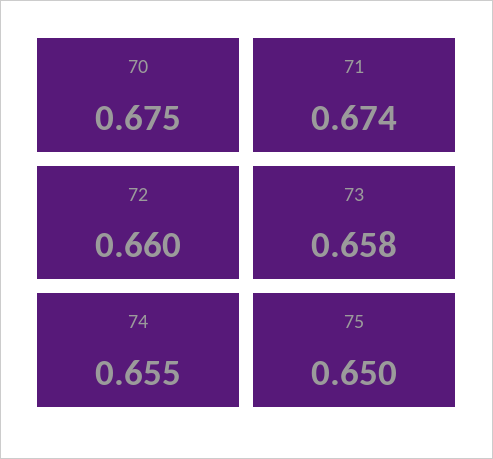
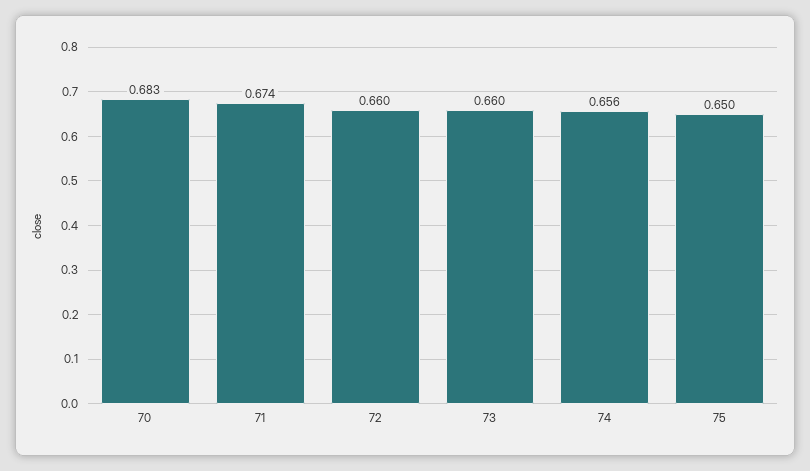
70: 0.675 -> 0.683
73: 0.658 -> 0.66
74: 0.655 -> 0.656

